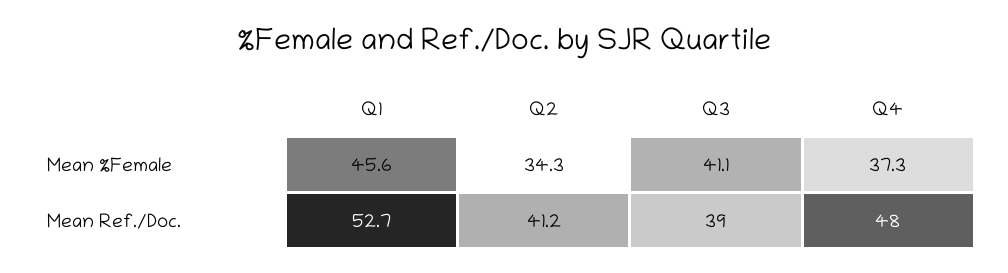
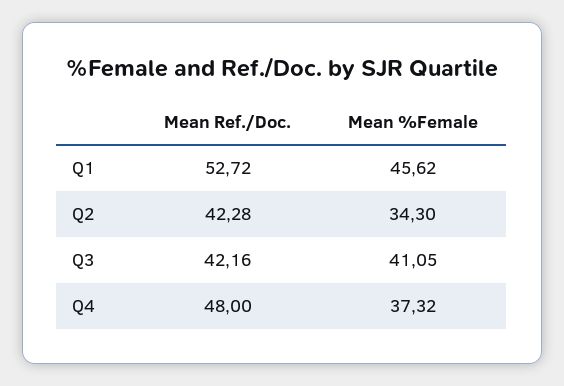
Q2, Mean Ref./Doc.: 41.2 -> 42.28
Q3, Mean Ref./Doc.: 39 -> 42.16

